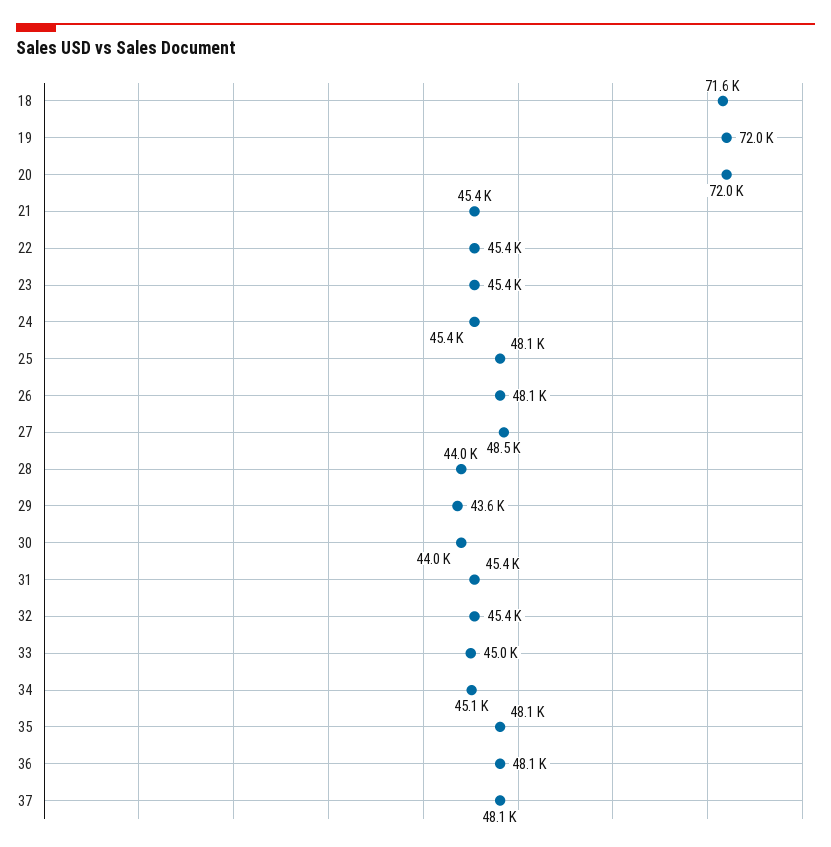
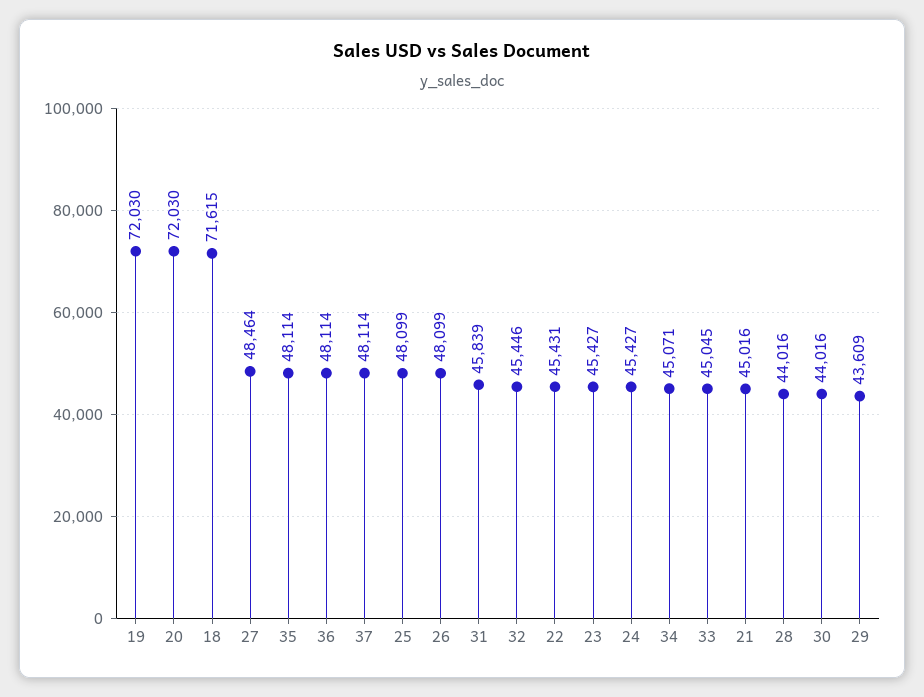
21: 45400 -> 45016
31: 45400 -> 45839

